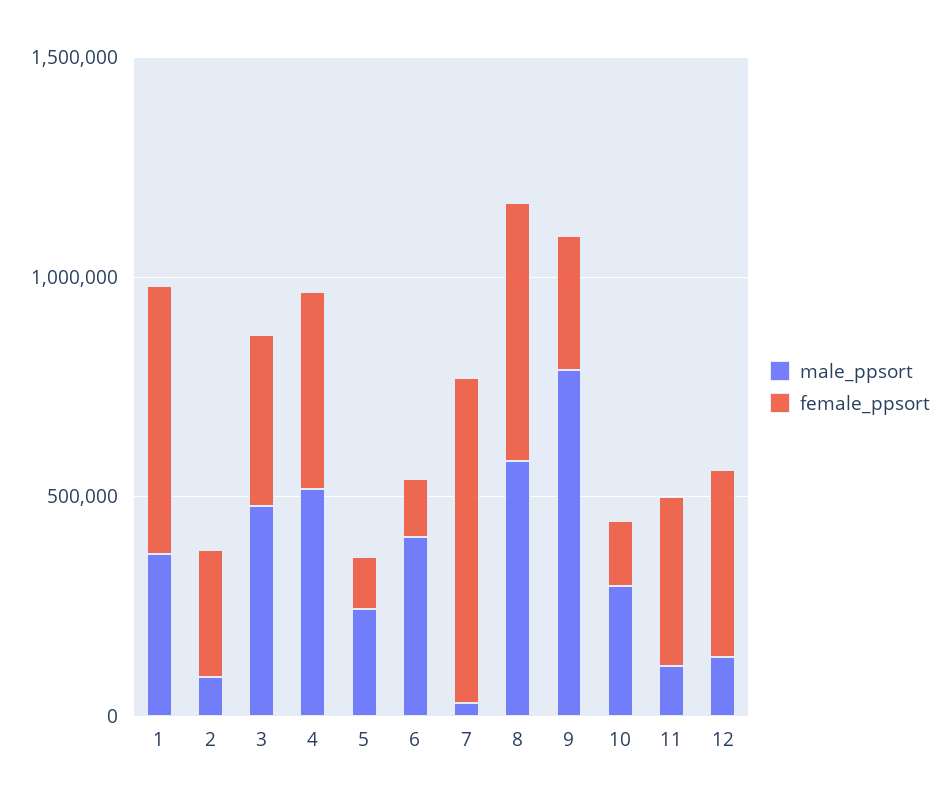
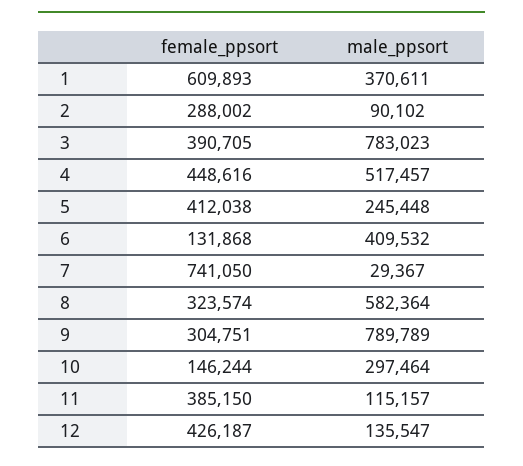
male_ppsort, 3: 500000 -> 783023
female_ppsort, 5: 100000 -> 412038
female_ppsort, 8: 600000 -> 323574

